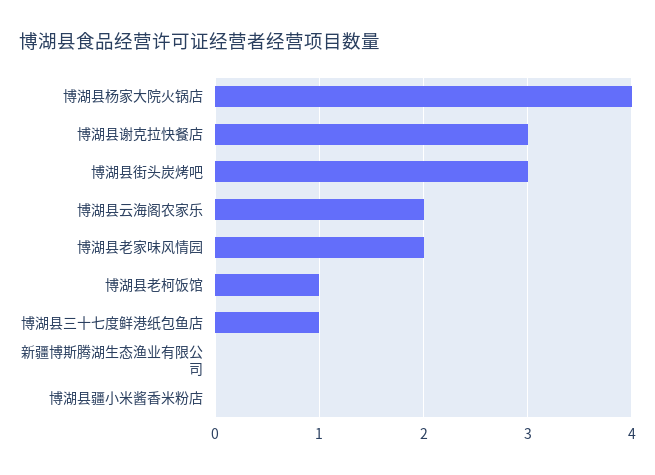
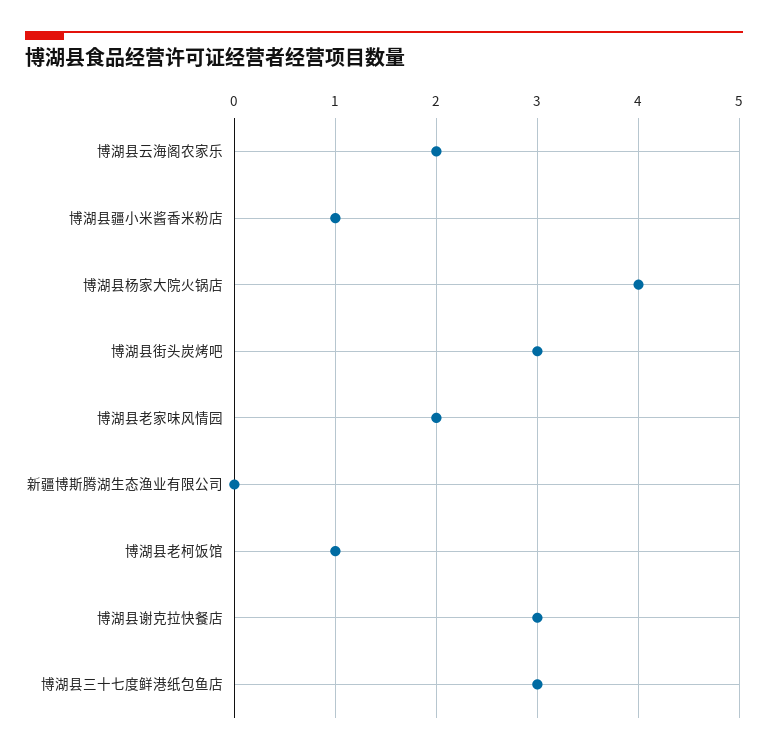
博湖县三十七度鲜港纸包鱼店: 1 -> 3
博湖县疆小米酱香米粉店: 0 -> 1

